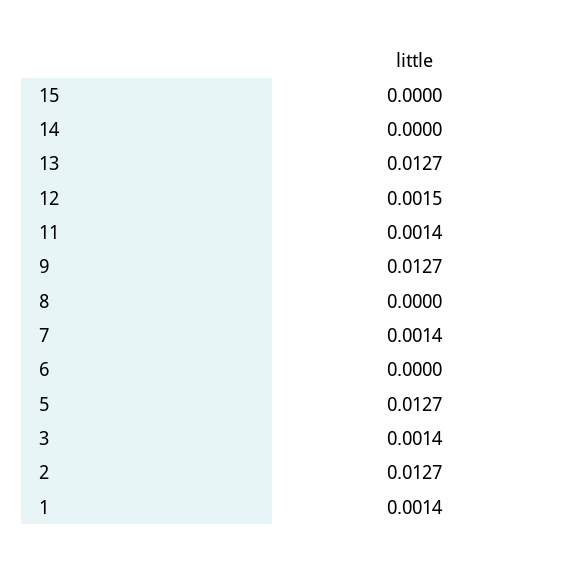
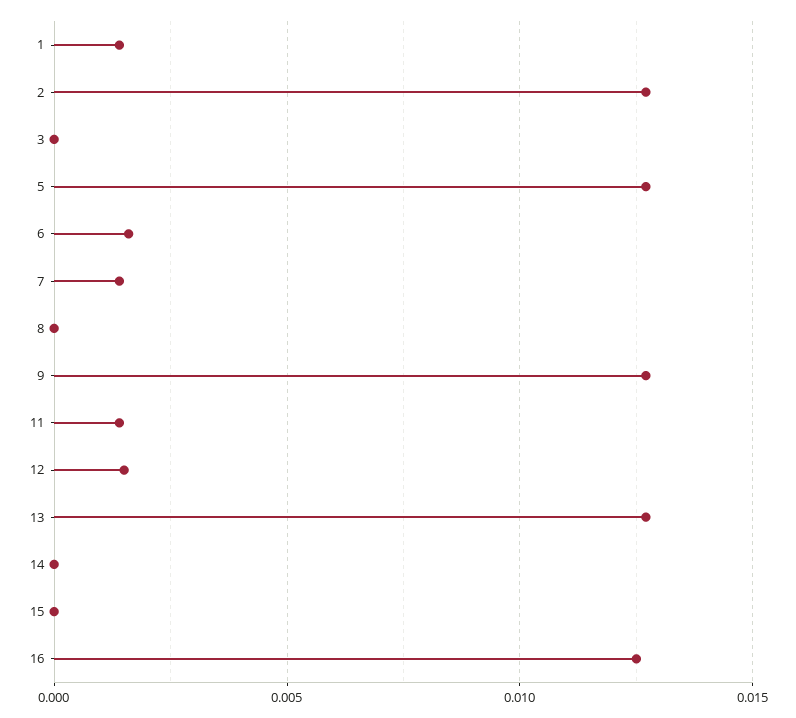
6: 0 -> 0.0015
3: 0.0014 -> 0
16: none -> 0.0125

